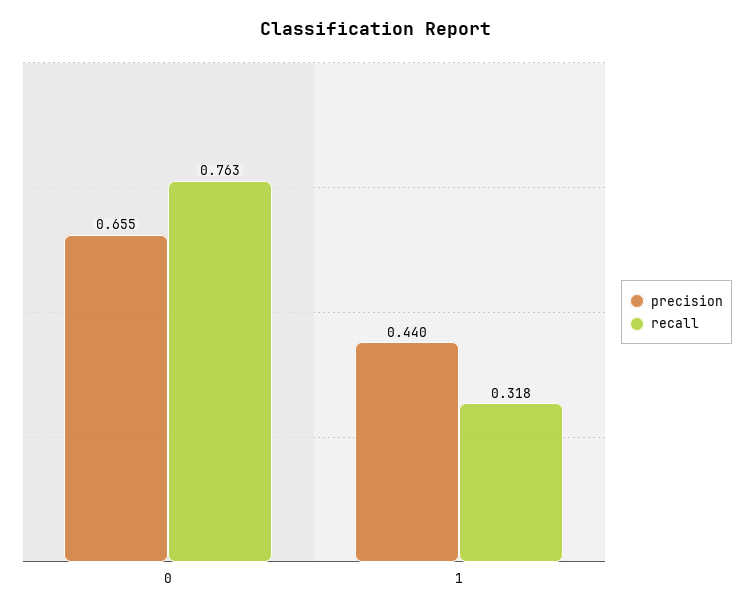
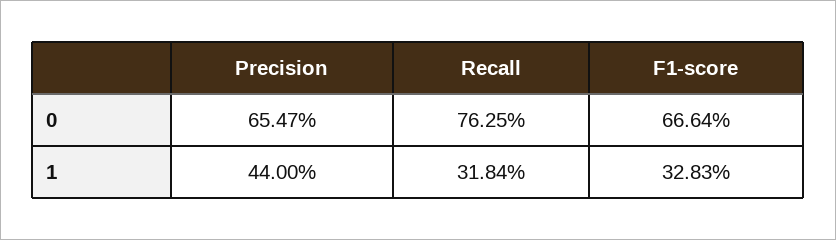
F1-score, 0: none -> 0.6664
F1-score, 1: none -> 0.3283

